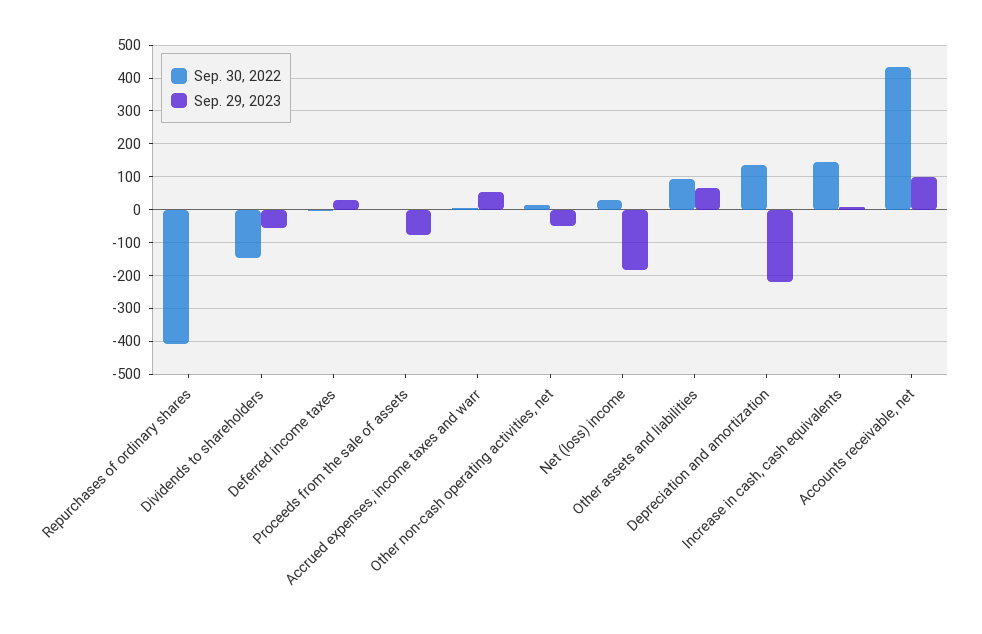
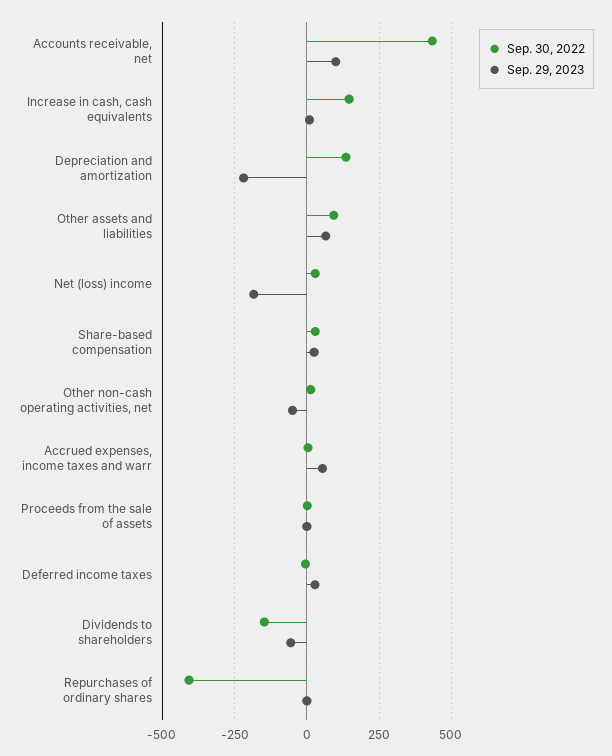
Sep. 29, 2023, Proceeds from the sale of assets: -80 -> 0
Sep. 30, 2022, Share-based compensation: none -> 25
Sep. 29, 2023, Share-based compensation: none -> 25

